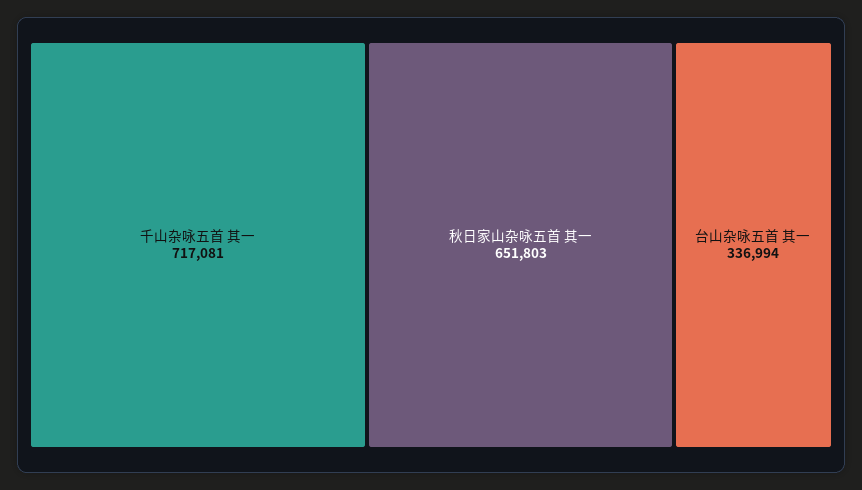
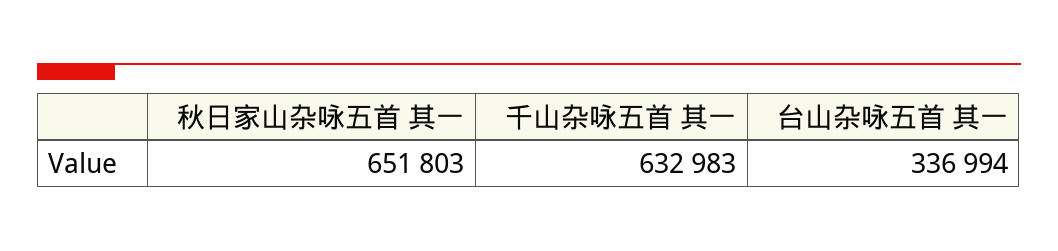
千山杂咏五首 其一: 717081 -> 632983

